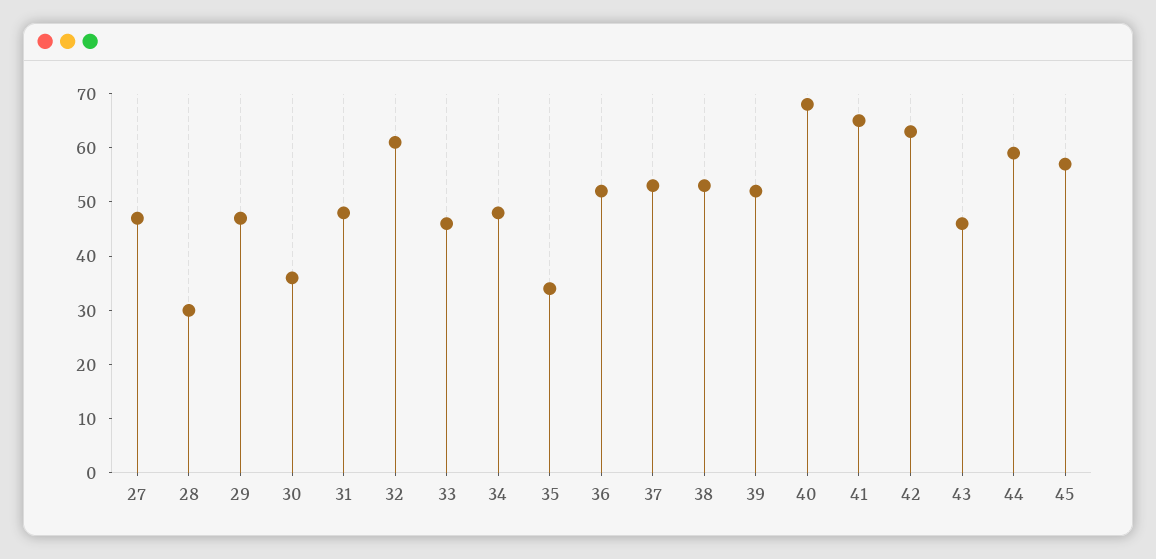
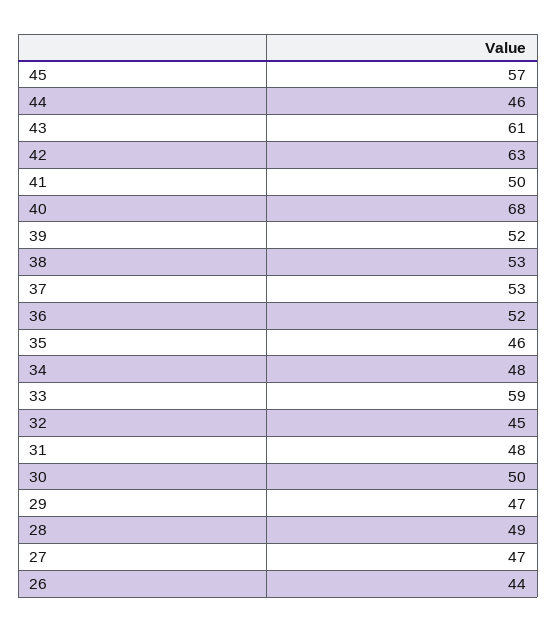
28: 30 -> 49
30: 35 -> 50
32: 60 -> 45
33: 45 -> 59
35: 35 -> 46
41: 65 -> 50
43: 45 -> 61
44: 60 -> 46
26: none -> 44

